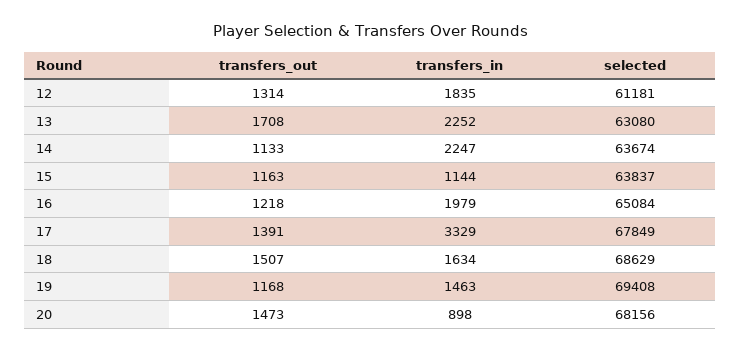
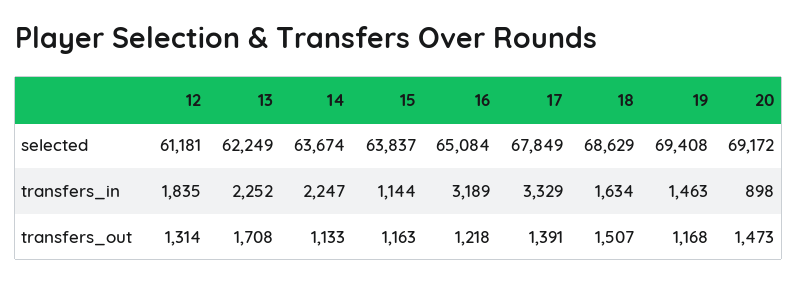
selected, 13: 63080 -> 62249
transfers_in, 16: 1979 -> 3189
selected, 20: 68156 -> 69172

